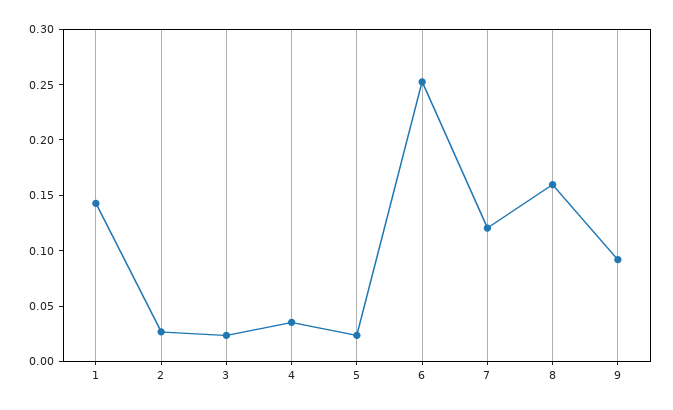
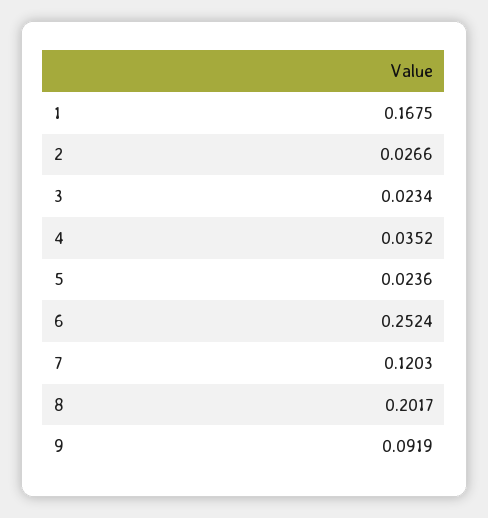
1: 0.14 -> 0.1675
8: 0.16 -> 0.2017

